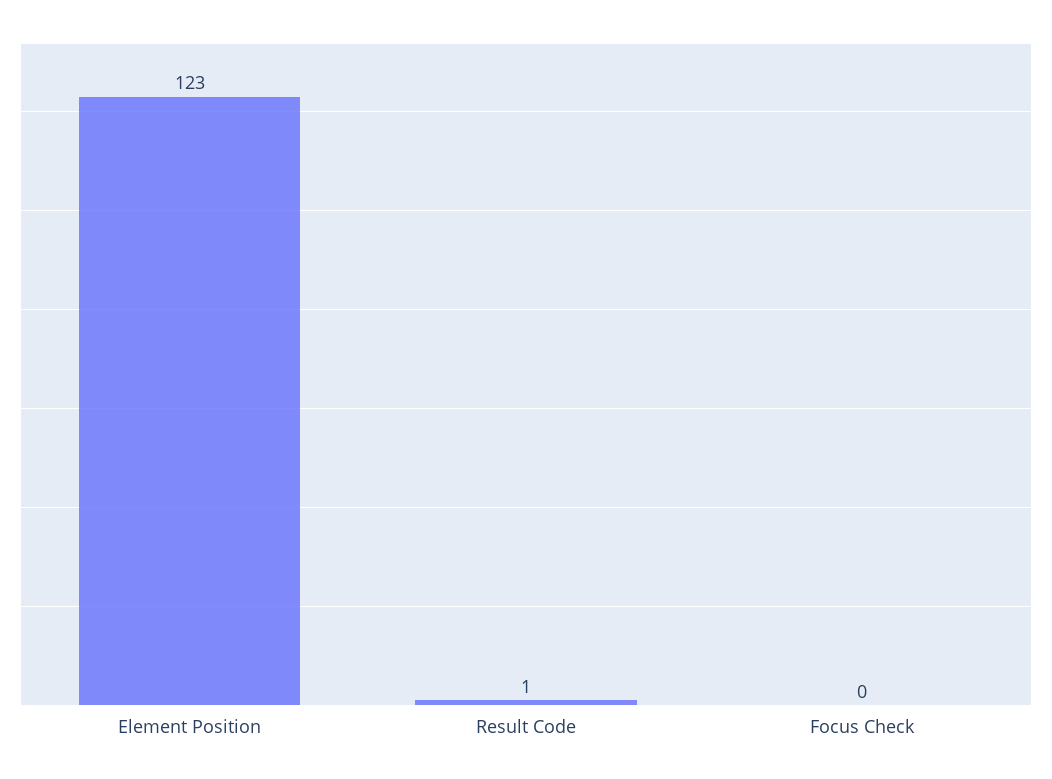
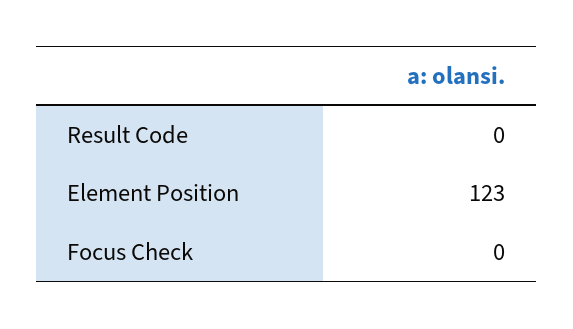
Result Code: 1 -> 0

